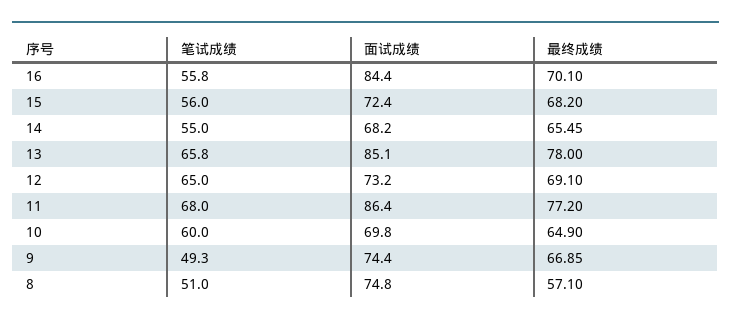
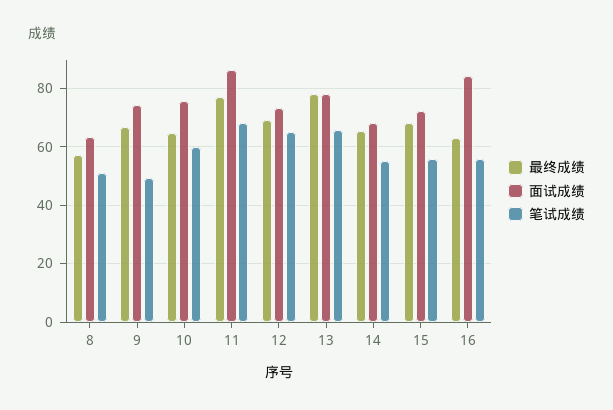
最终成绩, 16: 70.1 -> 62.5
面试成绩, 13: 85.1 -> 77.5
面试成绩, 10: 69.8 -> 75
面试成绩, 8: 74.8 -> 62.5

